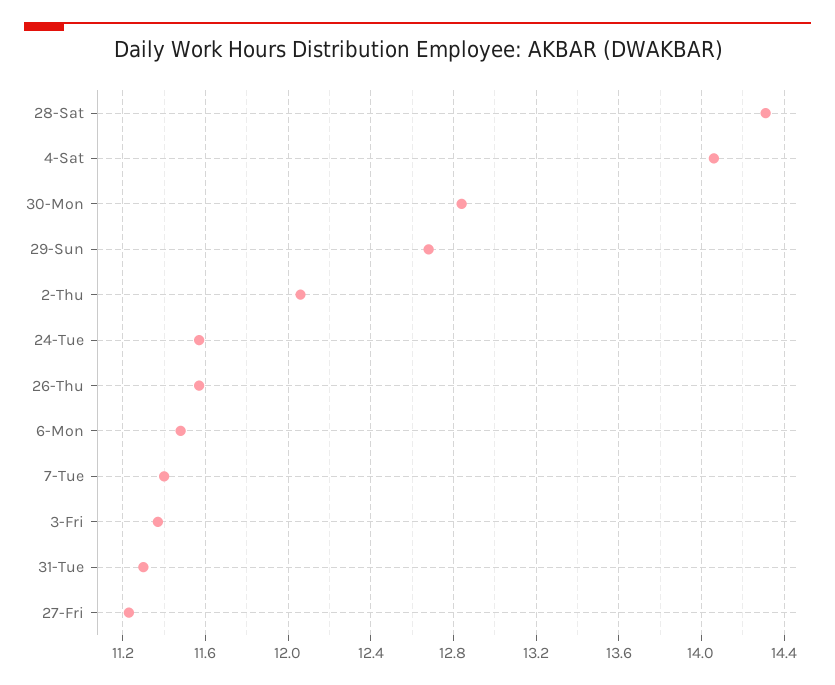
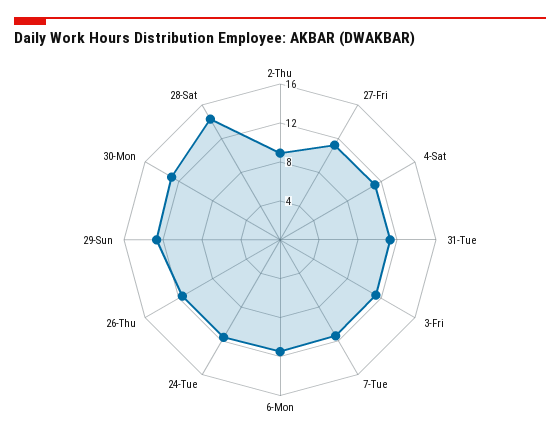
4-Sat: 14.05 -> 11
2-Thu: 12.05 -> 9

